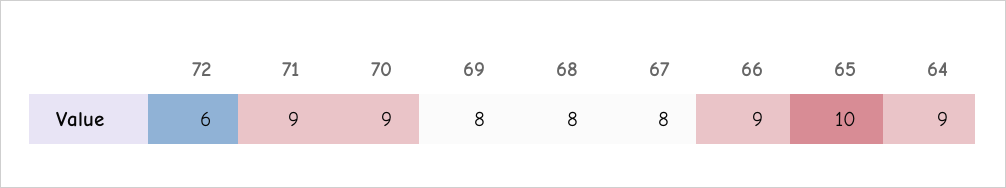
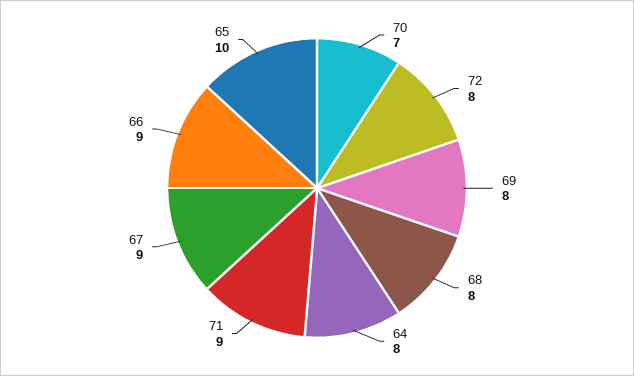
72: 6 -> 8
70: 9 -> 7
67: 8 -> 9
64: 9 -> 8

